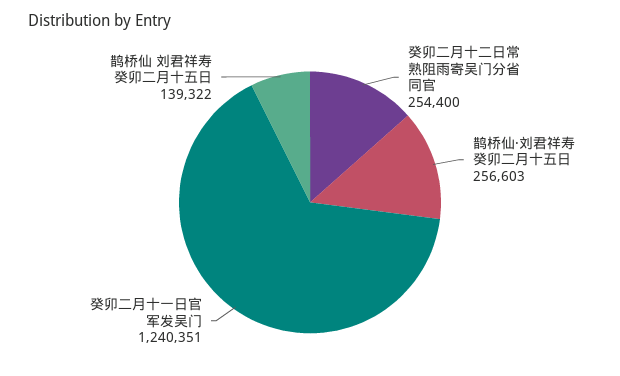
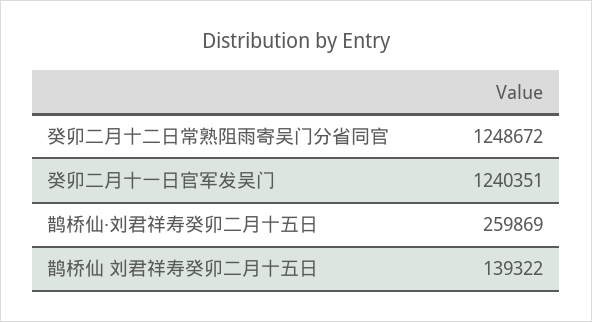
癸卯二月十二日常熟阻雨寄吴门分省同官: 254400 -> 1248672
鹊桥仙·刘君祥寿癸卯二月十五日: 256603 -> 259869

